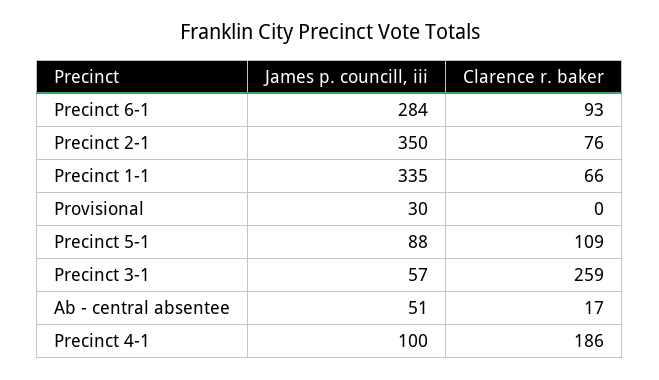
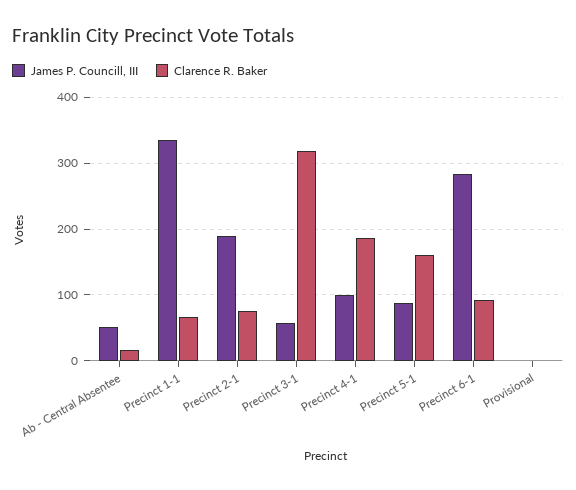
James p. councill, iii, Precinct 2-1: 350 -> 190
James p. councill, iii, Provisional: 30 -> 0
Clarence r. baker, Precinct 5-1: 109 -> 160
Clarence r. baker, Precinct 3-1: 259 -> 320

